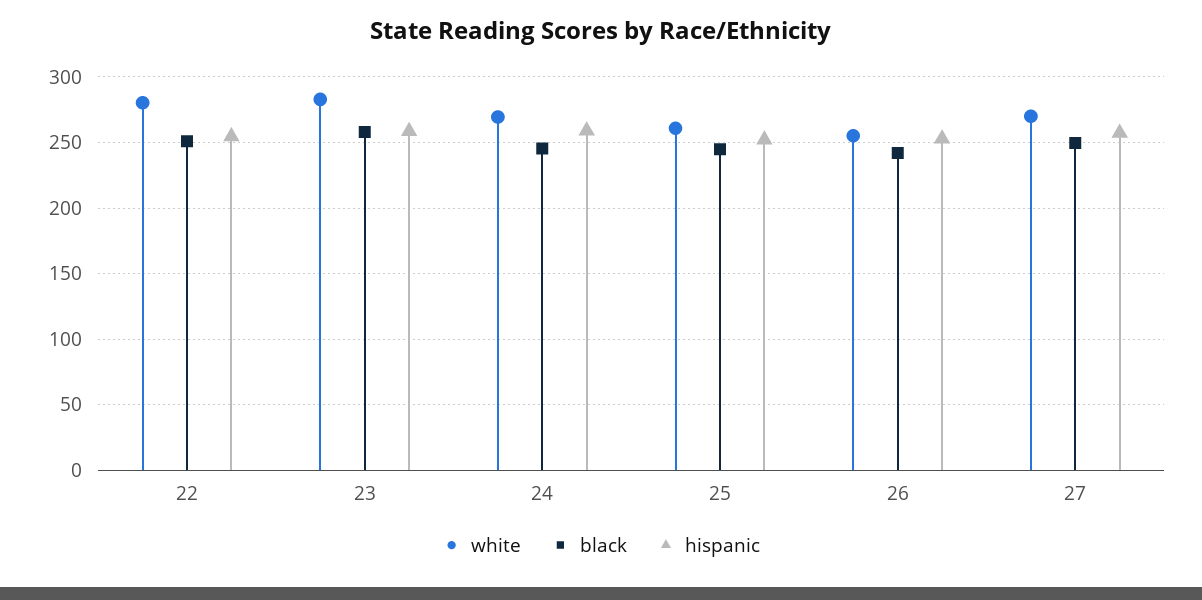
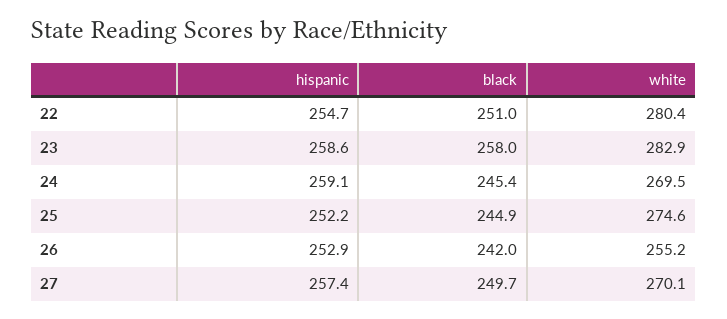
white, 25: 260 -> 274.6

